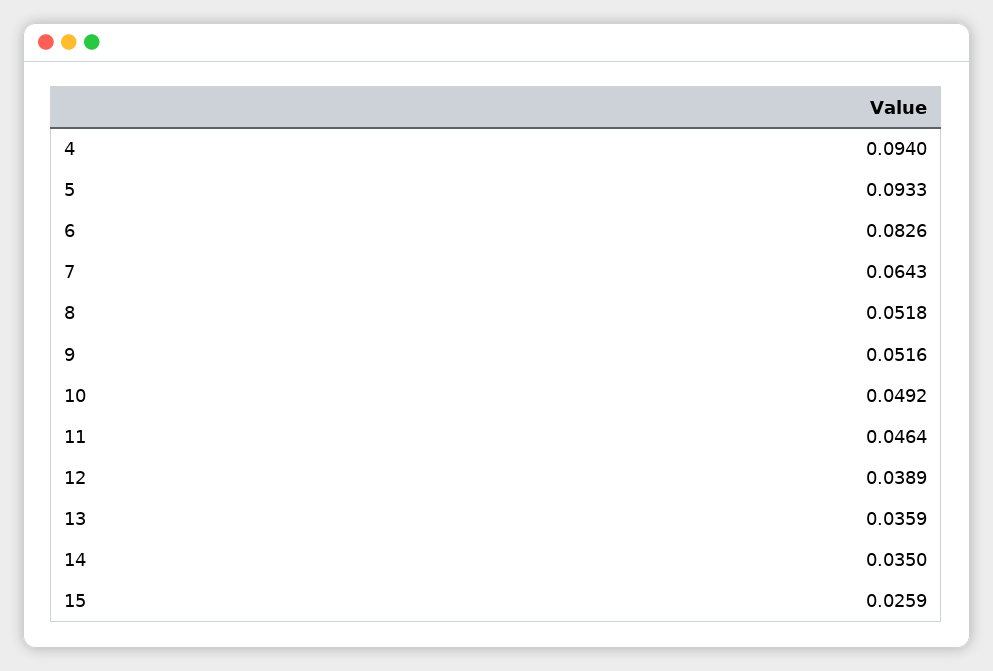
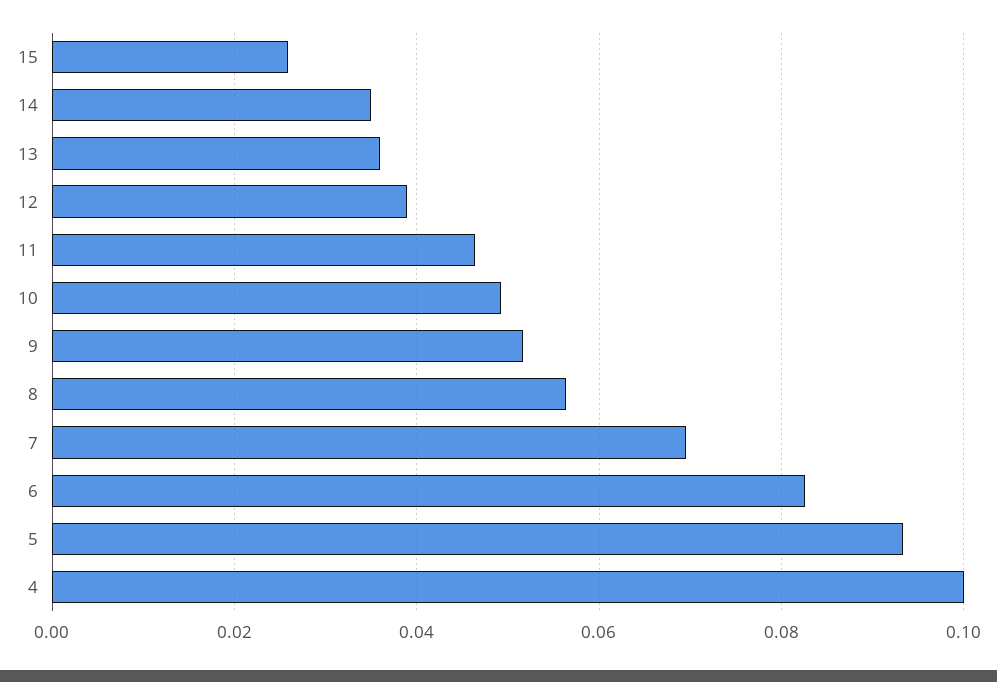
4: 0.094 -> 0.1
7: 0.0643 -> 0.07
8: 0.0518 -> 0.056

